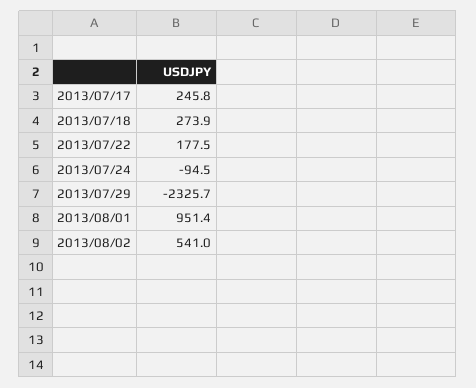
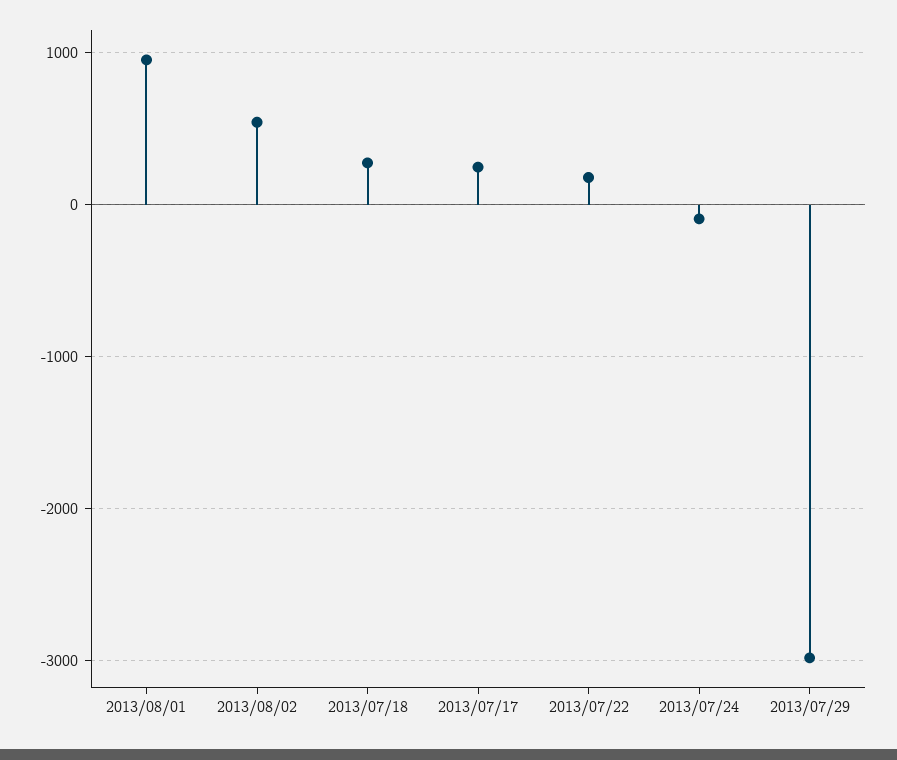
2013/07/29: -2325.7 -> -3000

